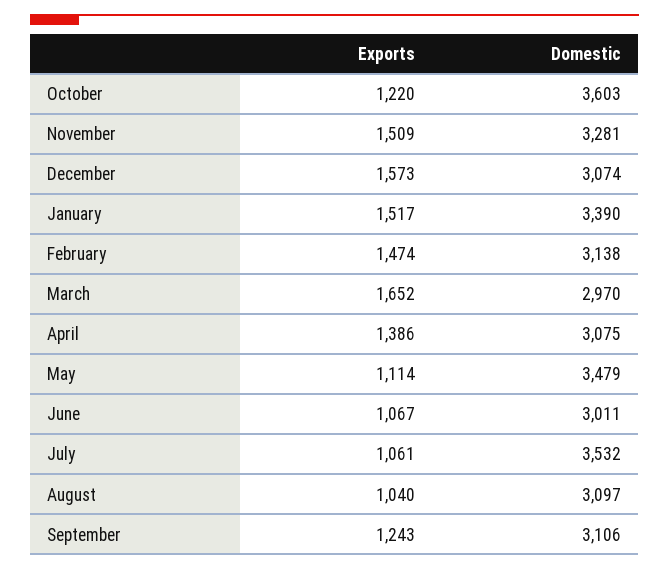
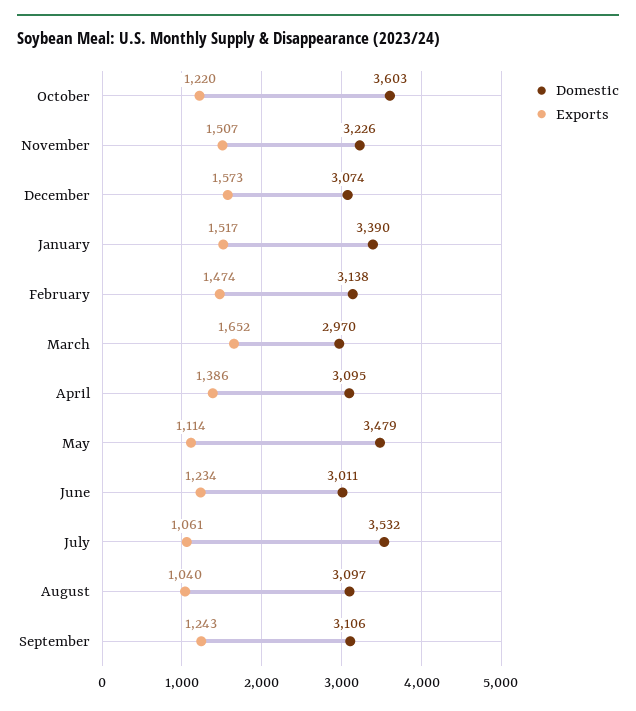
Exports, November: 1509 -> 1507
Domestic, November: 3281 -> 3226
Domestic, April: 3075 -> 3095
Exports, June: 1067 -> 1234

